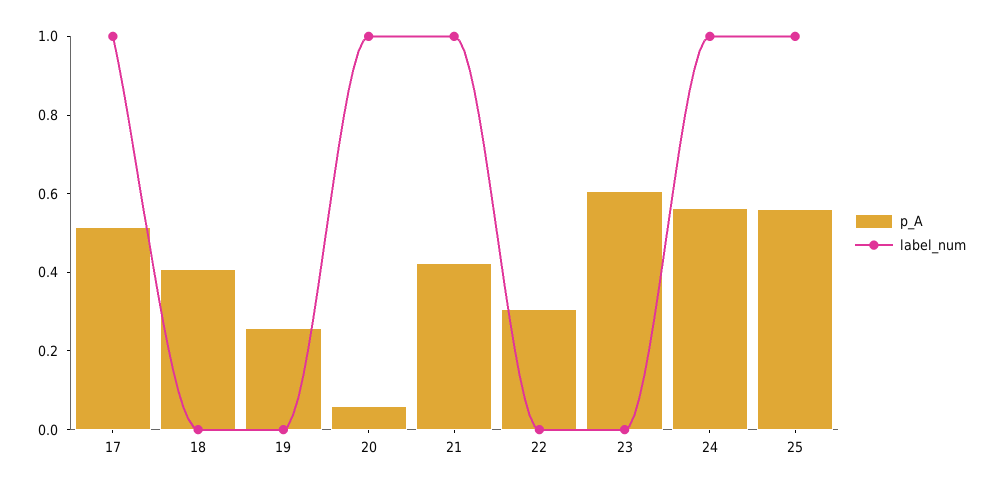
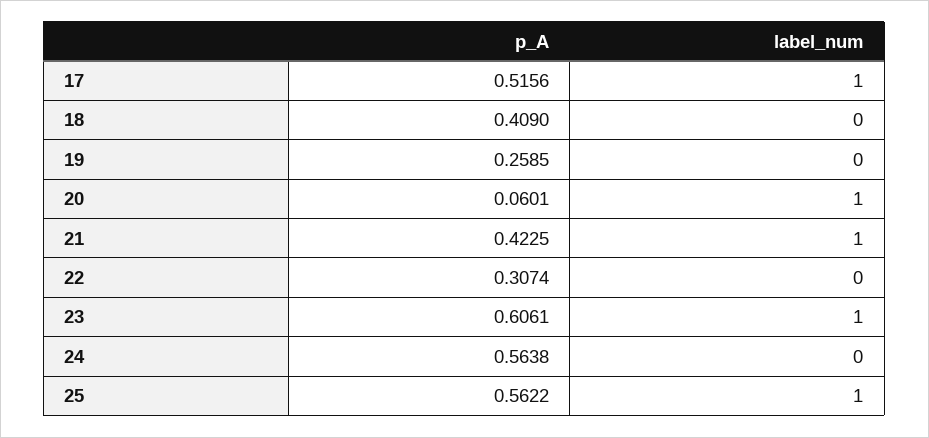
label_num, 23: 0 -> 1
label_num, 24: 1 -> 0

